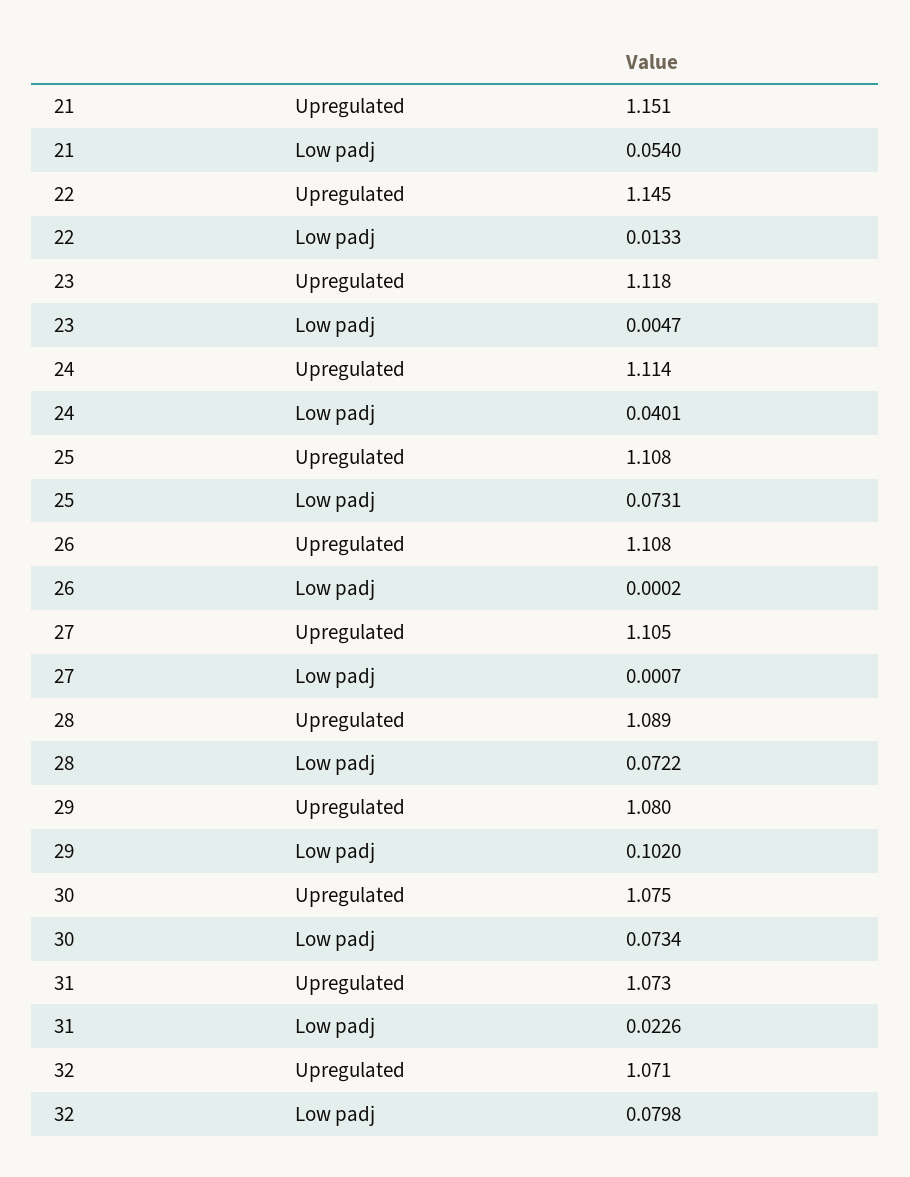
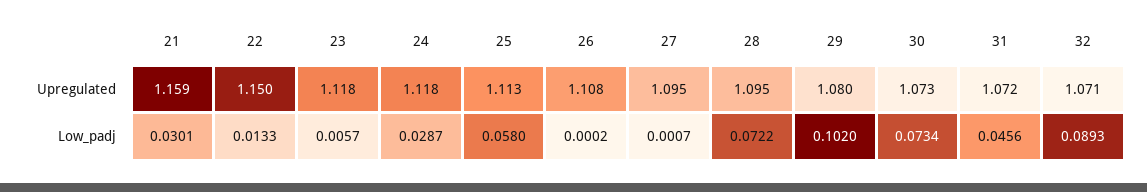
21, Upregulated: 1.151 -> 1.159
21, Low padj: 0.054 -> 0.0301
22, Upregulated: 1.145 -> 1.15
23, Low padj: 0.0047 -> 0.0057
24, Upregulated: 1.114 -> 1.118
24, Low padj: 0.0401 -> 0.0287
25, Upregulated: 1.108 -> 1.113
25, Low padj: 0.0731 -> 0.058
27, Upregulated: 1.105 -> 1.095
28, Upregulated: 1.089 -> 1.095
30, Upregulated: 1.075 -> 1.073
31, Upregulated: 1.073 -> 1.072
31, Low padj: 0.0226 -> 0.0456
32, Low padj: 0.0798 -> 0.0893

